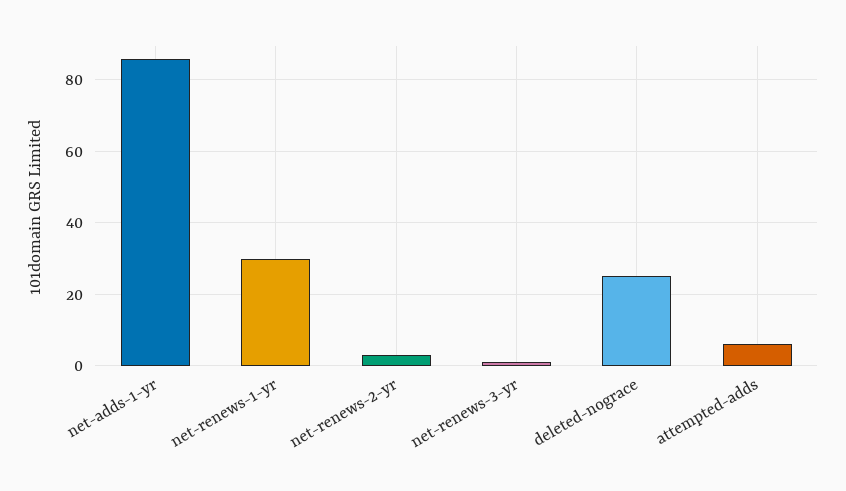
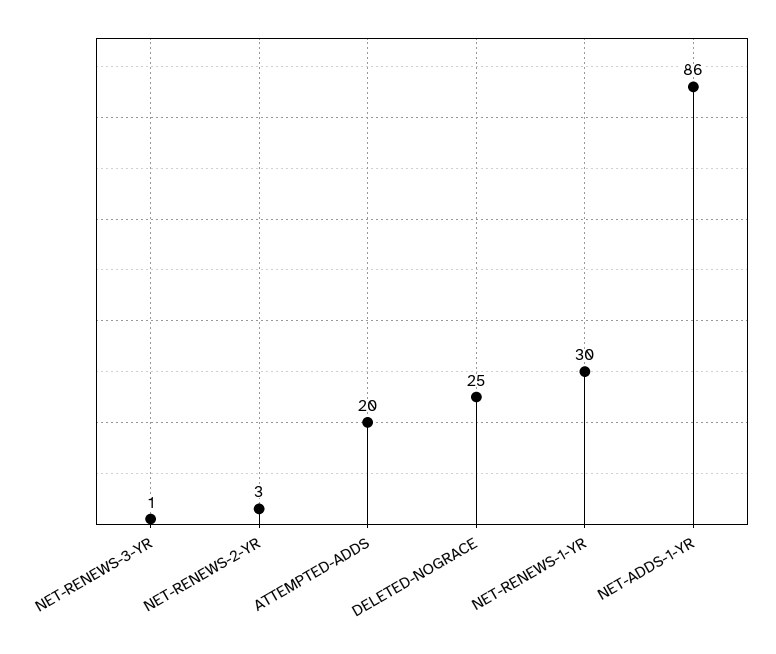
attempted-adds: 5 -> 20

